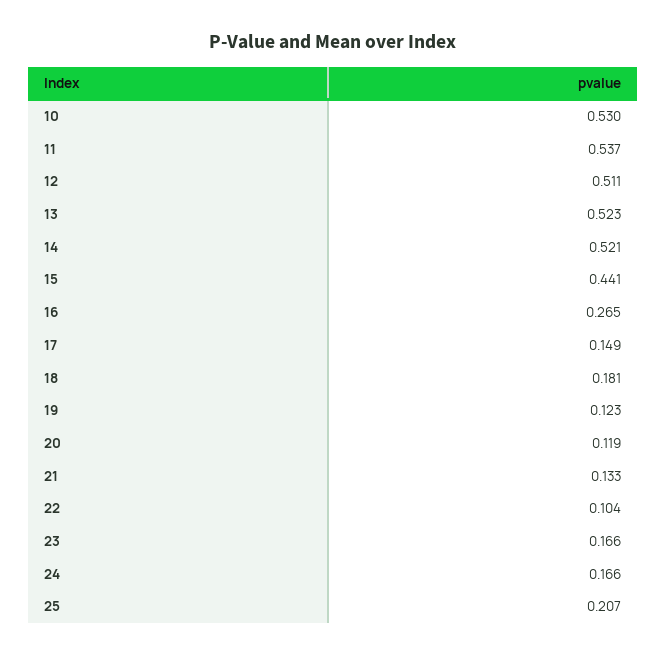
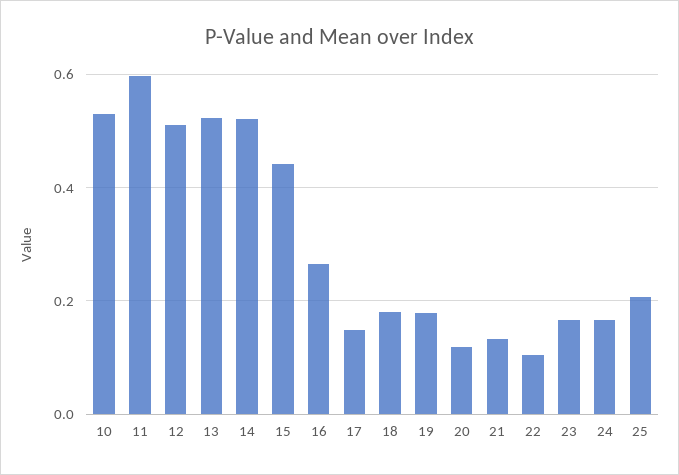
11: 0.537 -> 0.6
19: 0.123 -> 0.18

